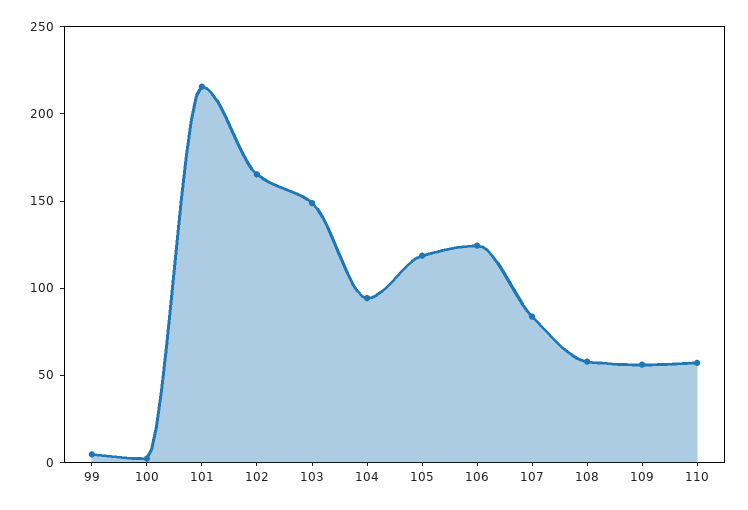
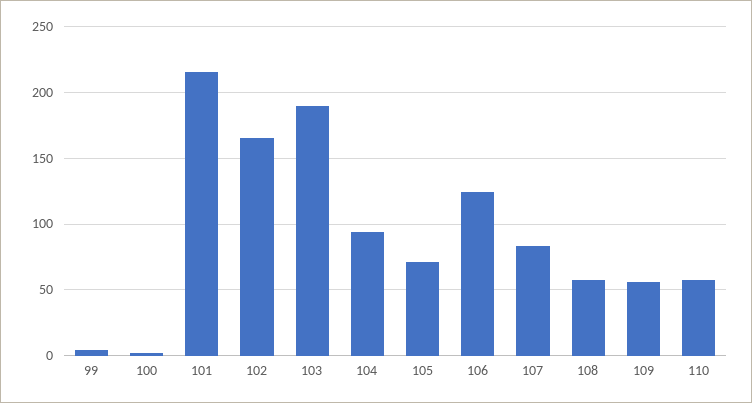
103: 150 -> 190
105: 120 -> 70

